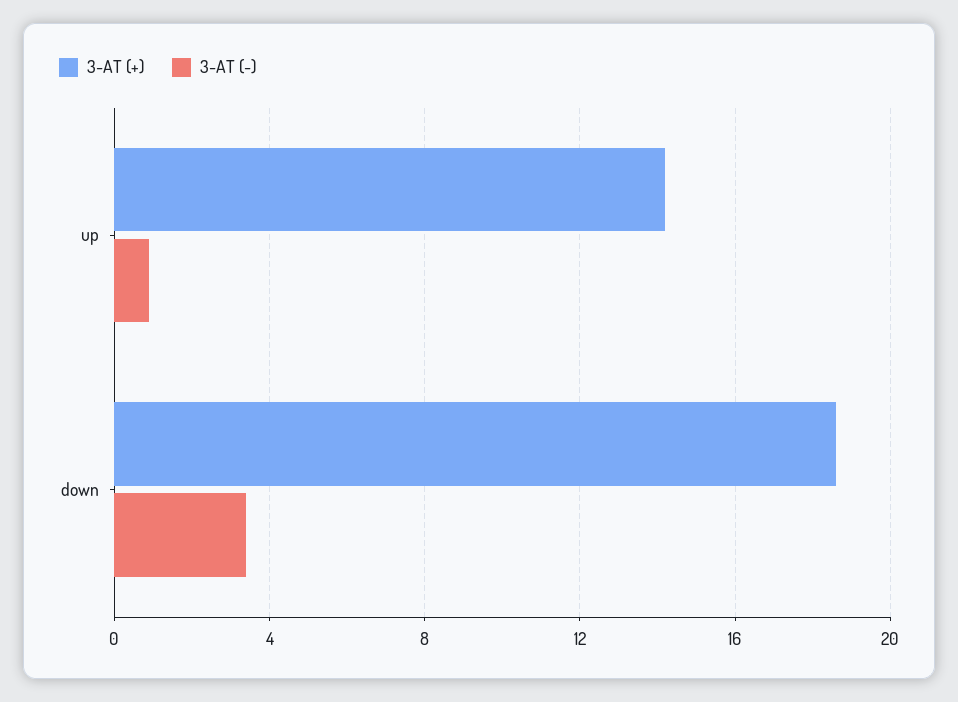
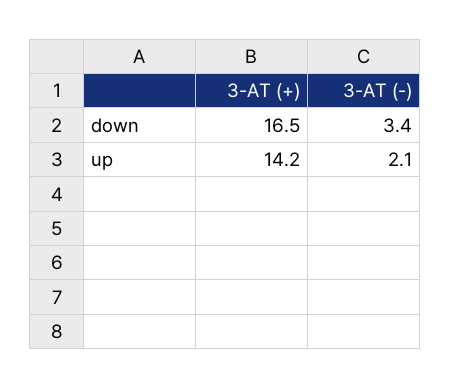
3-AT (-), up: 1 -> 2.1
3-AT (+), down: 18.5 -> 16.5

